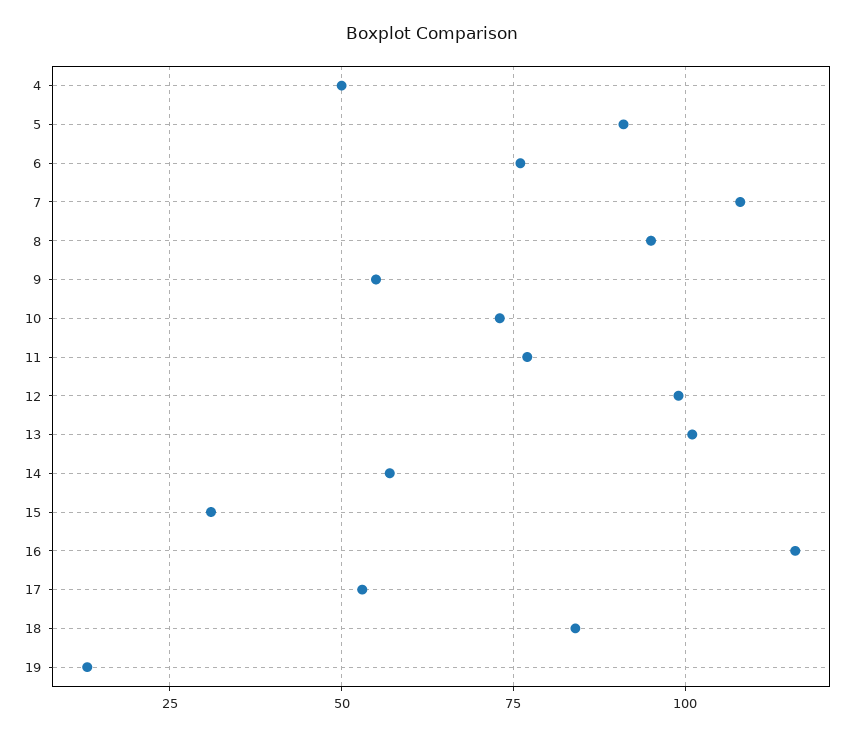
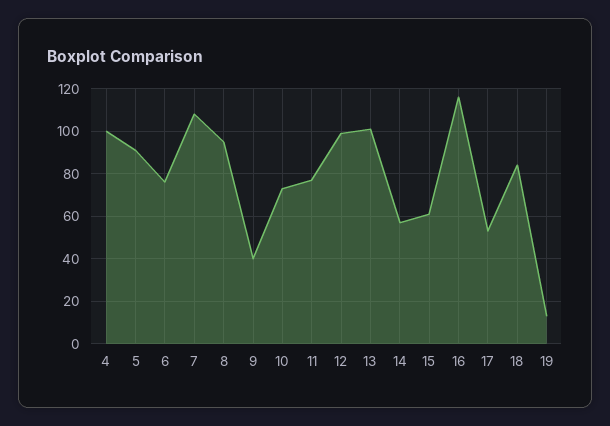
4: 50 -> 100
9: 55 -> 40
15: 30 -> 60

